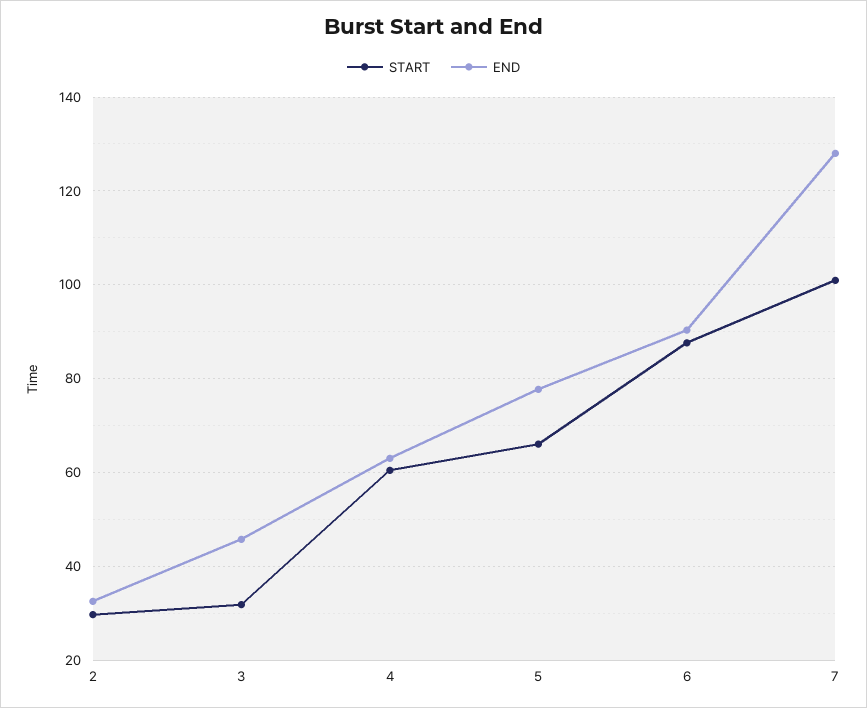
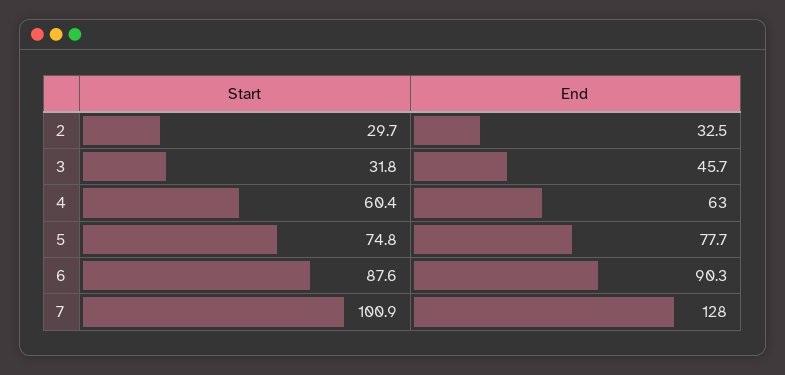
START, 5: 66 -> 74.8

